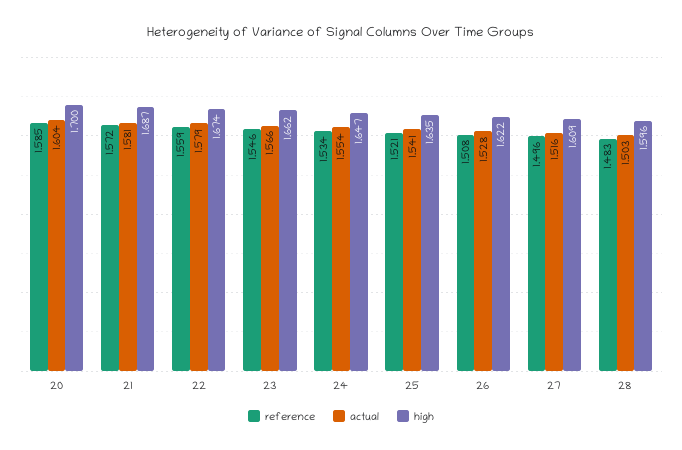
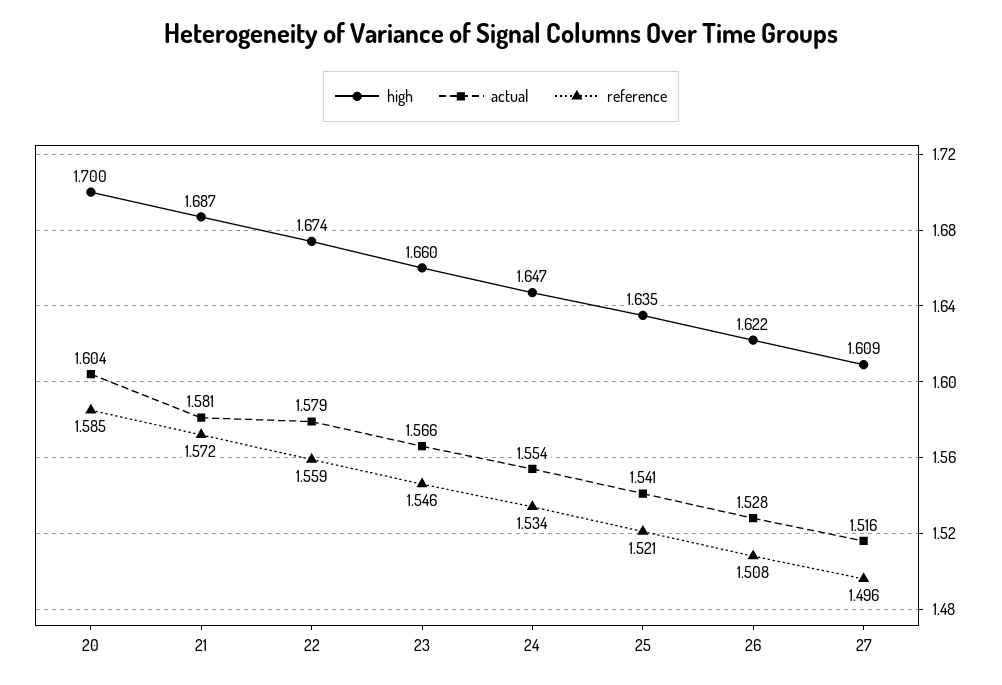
high, 23: 1.662 -> 1.66
reference, 28: 1.483 -> none
actual, 28: 1.503 -> none
high, 28: 1.596 -> none

